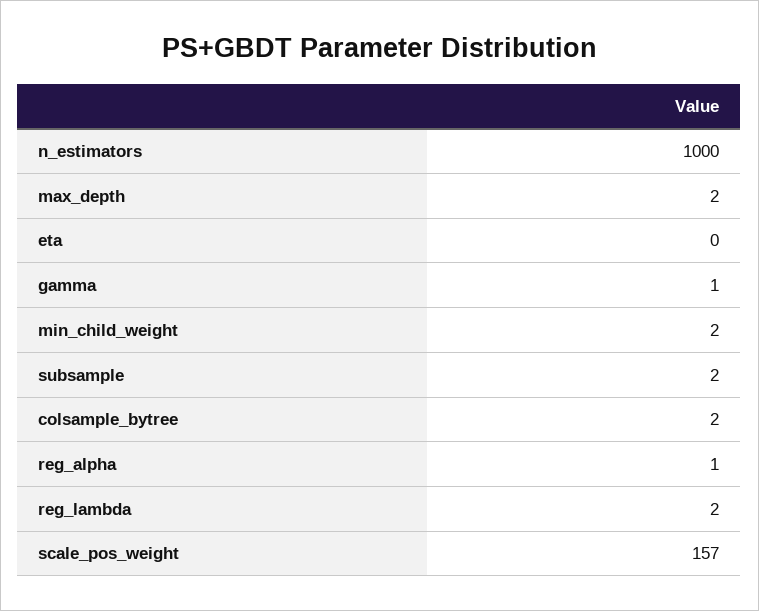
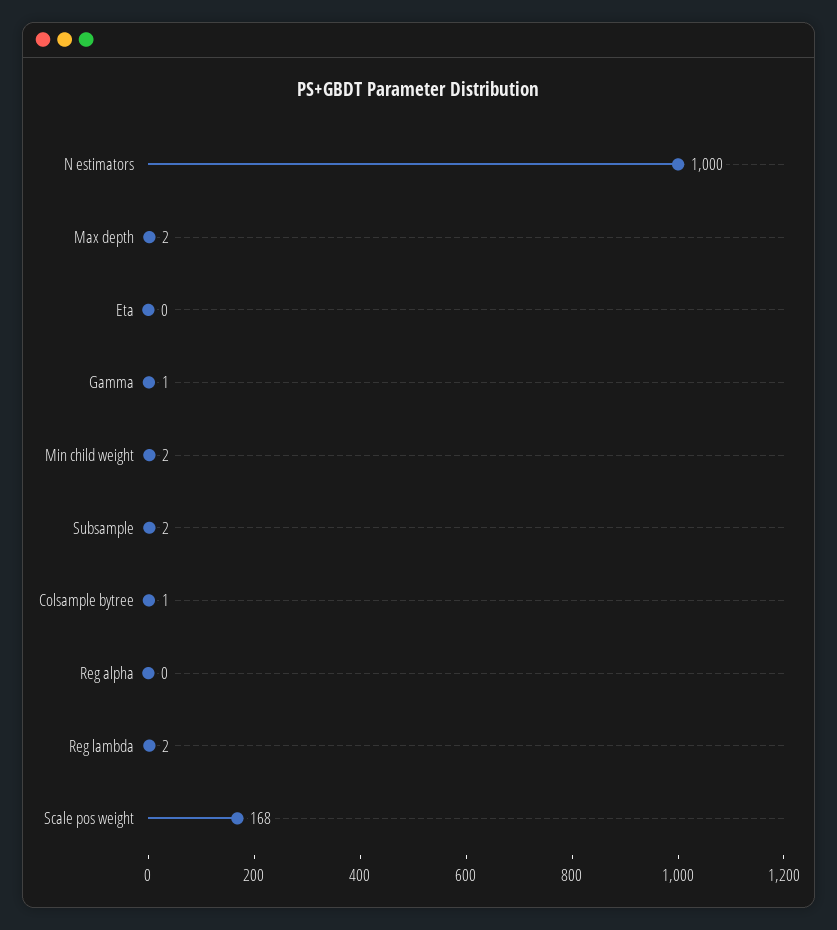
colsample_bytree: 2 -> 1
reg_alpha: 1 -> 0
scale_pos_weight: 157 -> 168

